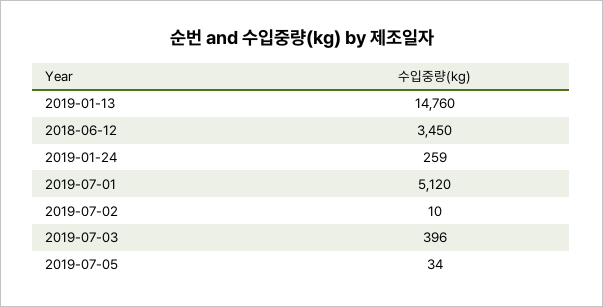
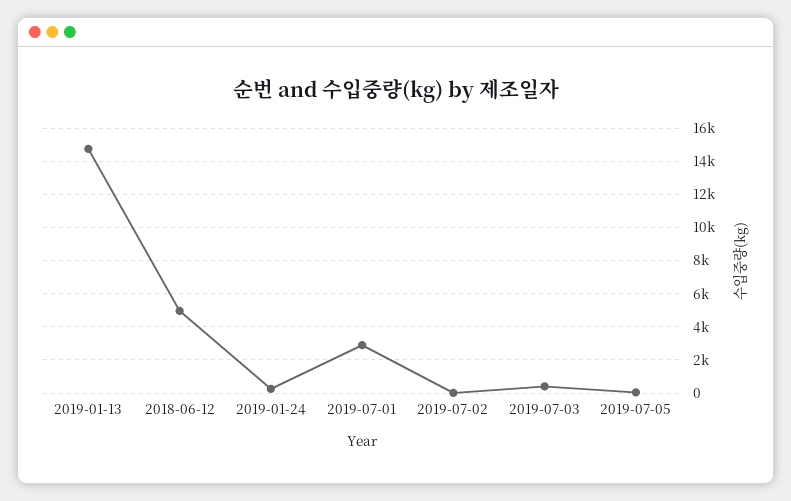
2018-06-12: 3450 -> 5000
2019-07-01: 5120 -> 3000

